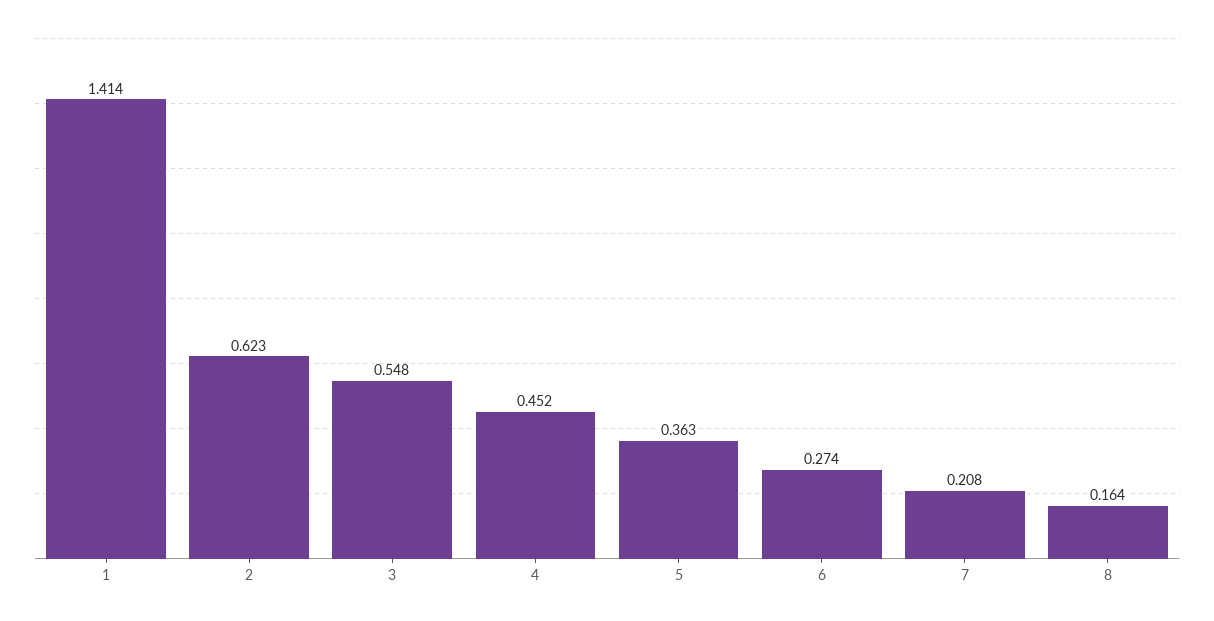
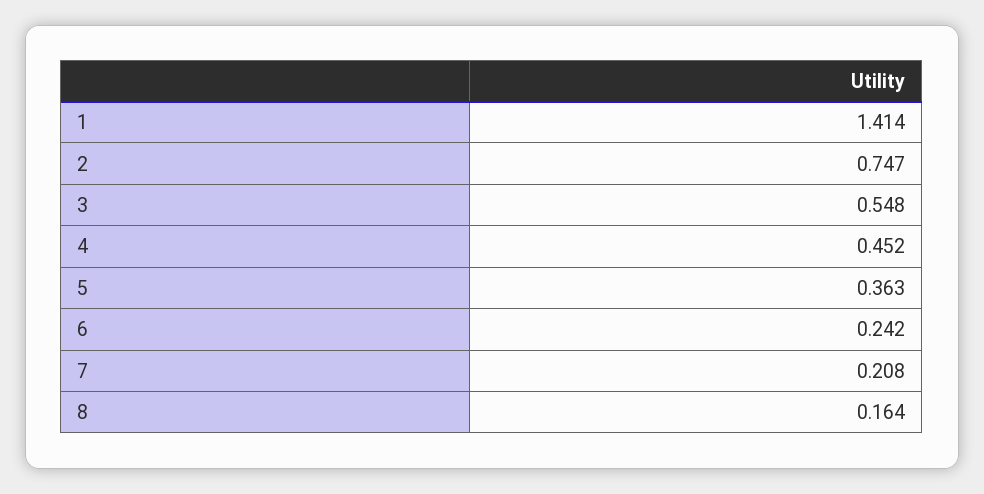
2: 0.623 -> 0.747
6: 0.274 -> 0.242

